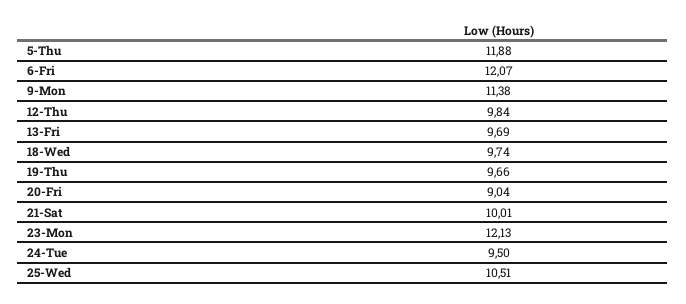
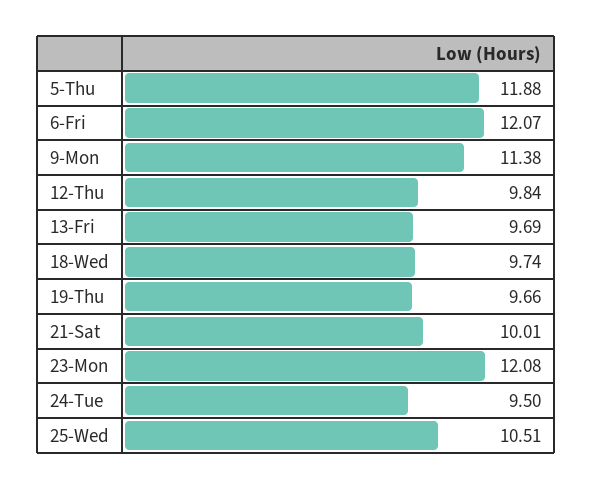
20-Fri: 9.04 -> none
23-Mon: 12.13 -> 12.08

